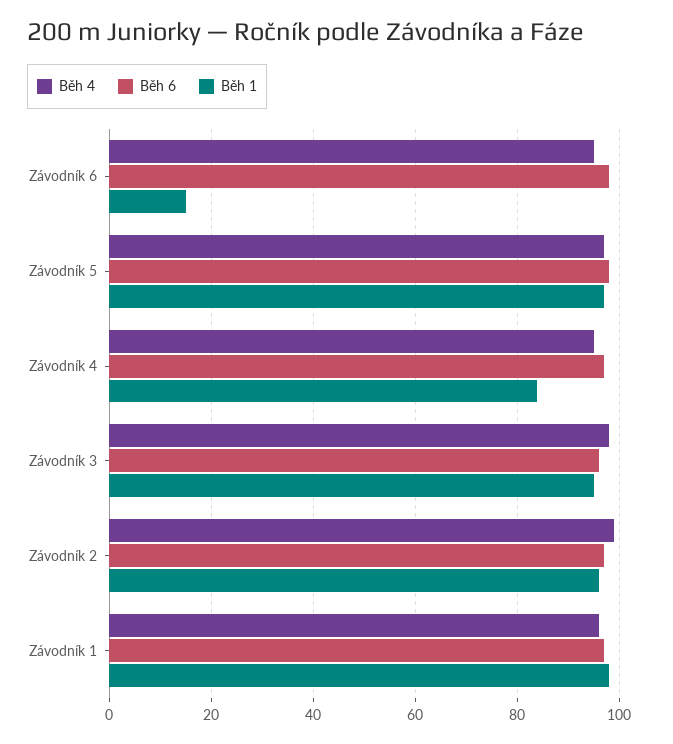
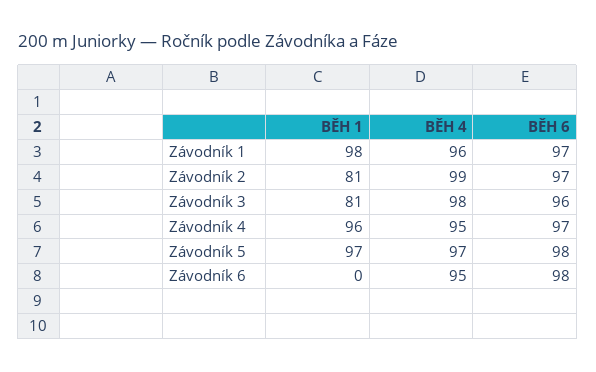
Běh 1, Závodník 6: 15 -> 0
Běh 1, Závodník 4: 85 -> 96
Běh 1, Závodník 3: 95 -> 81
Běh 1, Závodník 2: 95 -> 81

